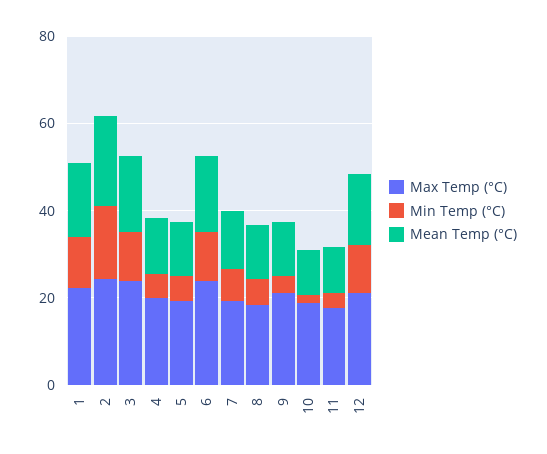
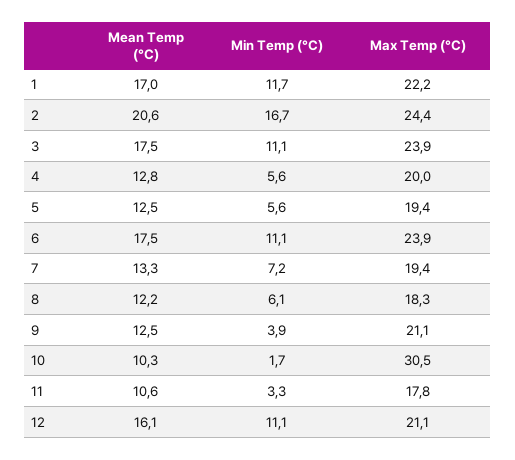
Max Temp (°C), 10: 20 -> 30.5

